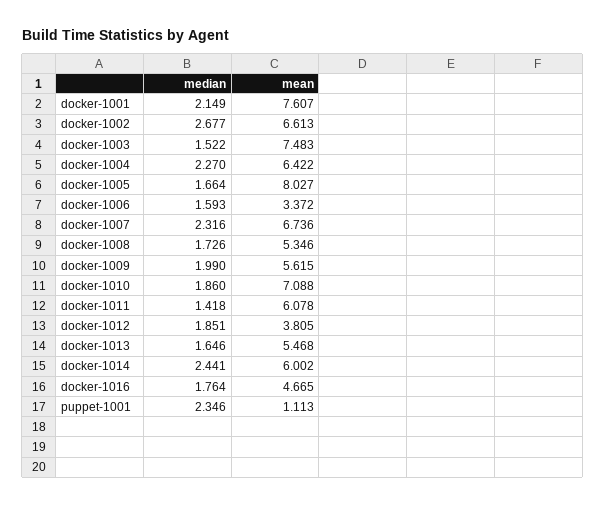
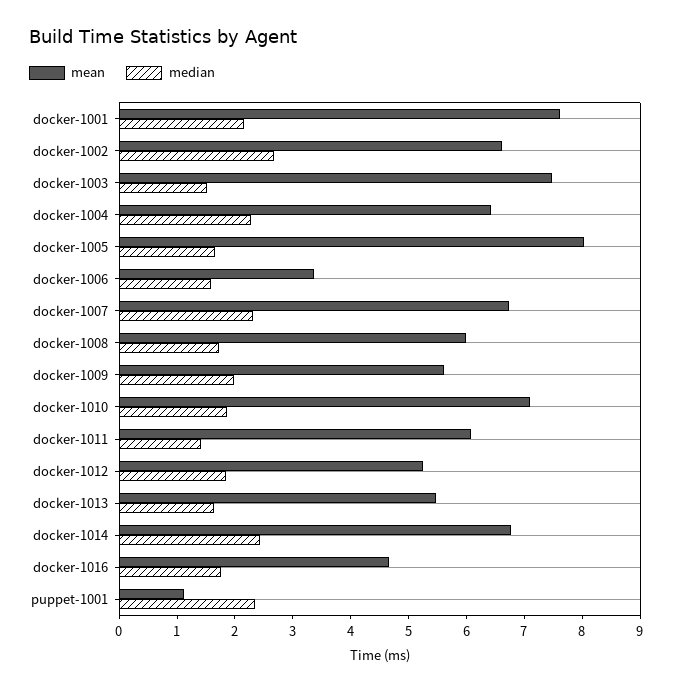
mean, docker-1008: 5.346 -> 6
mean, docker-1012: 3.805 -> 5.2
mean, docker-1014: 6.002 -> 6.8

